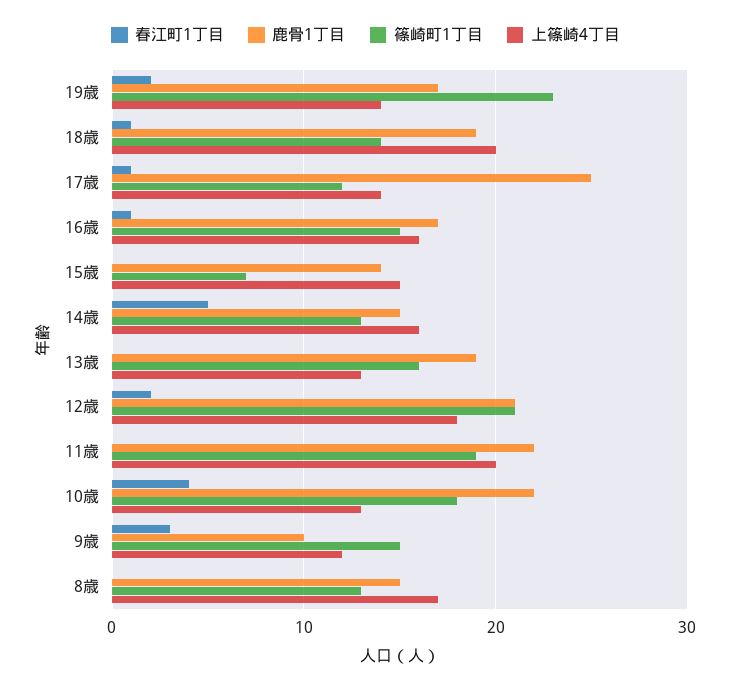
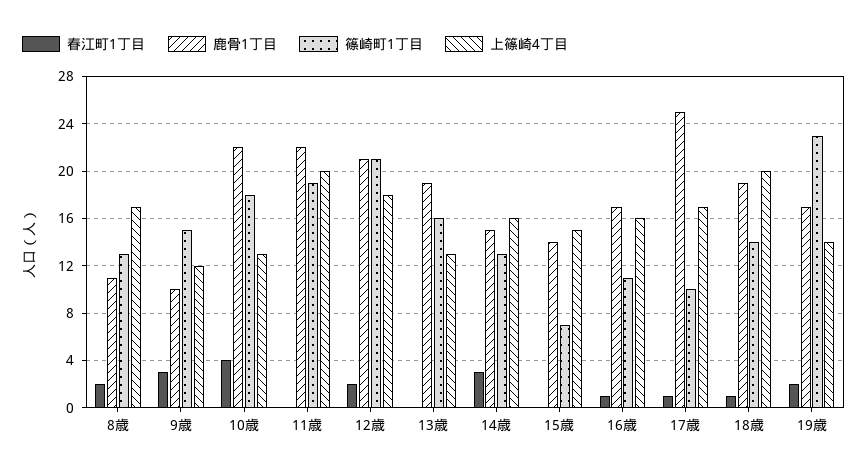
篠崎町1丁目, 17歳: 12 -> 10
上篠崎4丁目, 17歳: 14 -> 17
篠崎町1丁目, 16歳: 15 -> 11
春江町1丁目, 14歳: 5 -> 3
春江町1丁目, 8歳: 0 -> 2
鹿骨1丁目, 8歳: 15 -> 11

